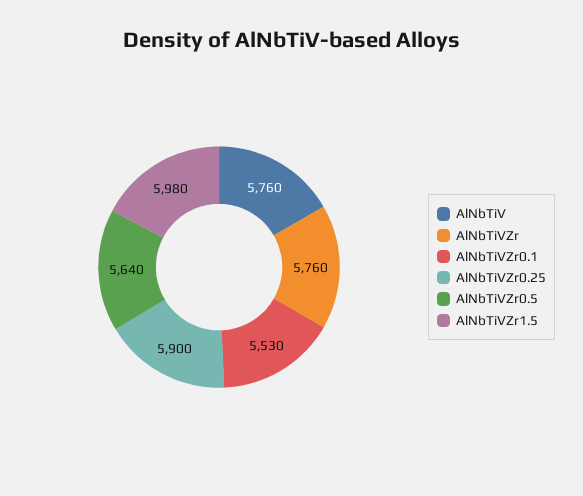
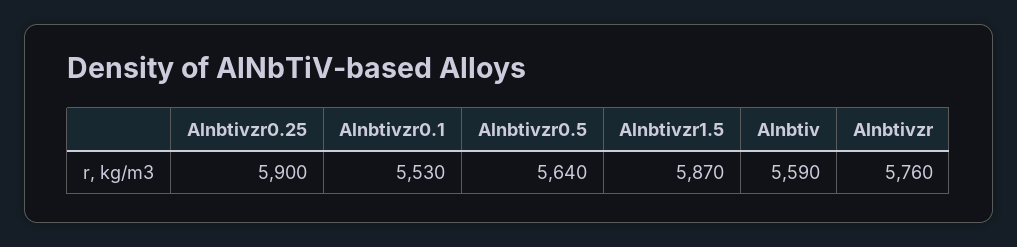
AlNbTiV: 5760 -> 5590
AlNbTiVZr1.5: 5980 -> 5870

